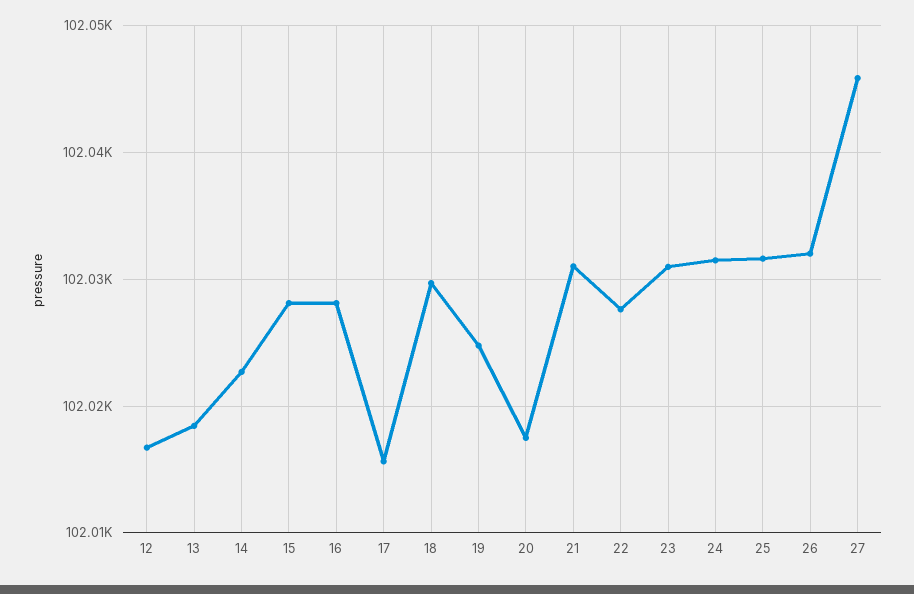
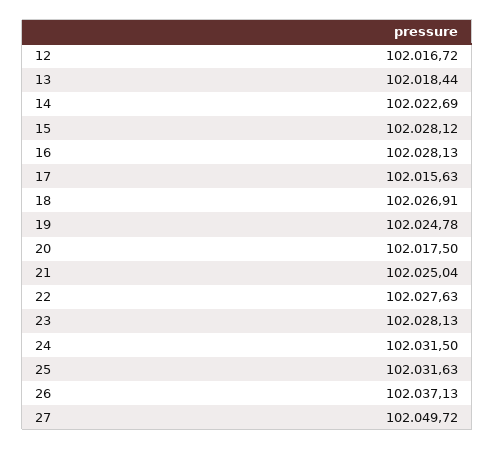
18: 102030 -> 102026.91
21: 102031 -> 102025.04
23: 102031 -> 102028.13
26: 102032 -> 102037.13
27: 102046 -> 102049.72

